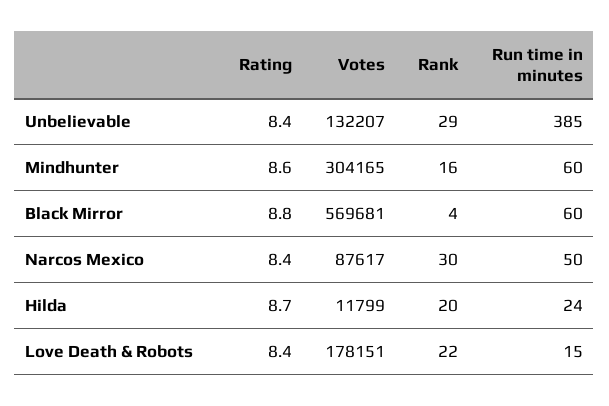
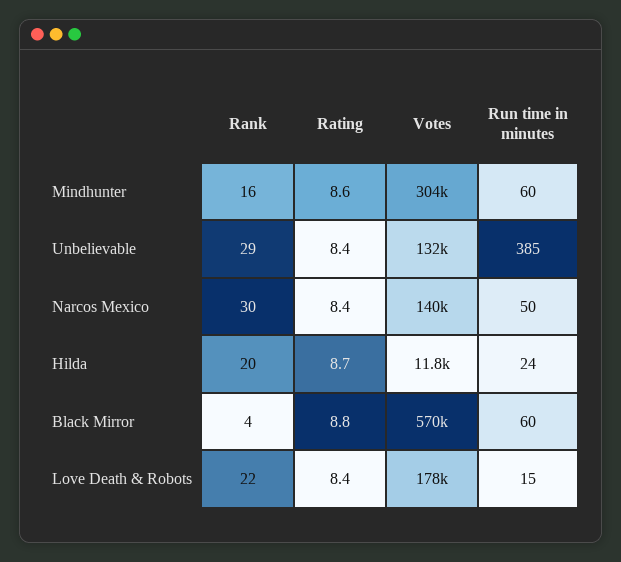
Votes, Narcos Mexico: 87617 -> 140000

